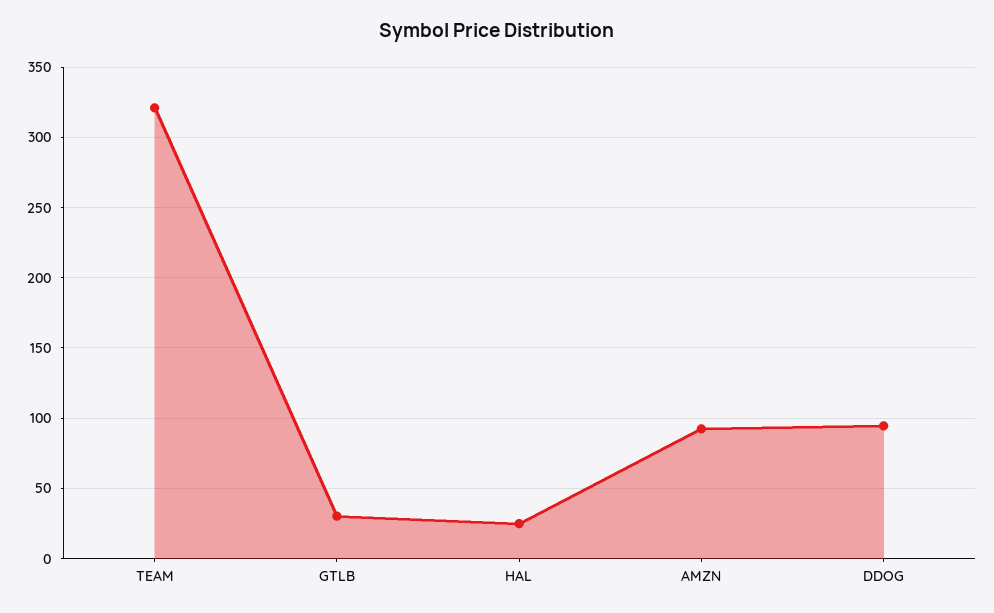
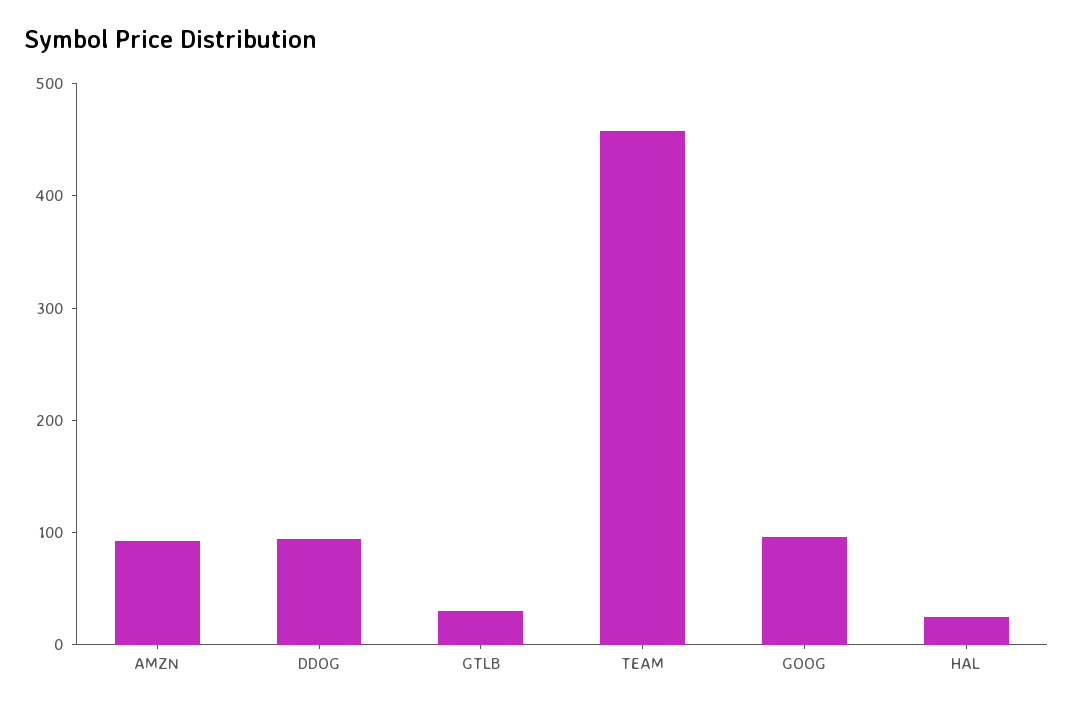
TEAM: 320 -> 460
GOOG: none -> 100

